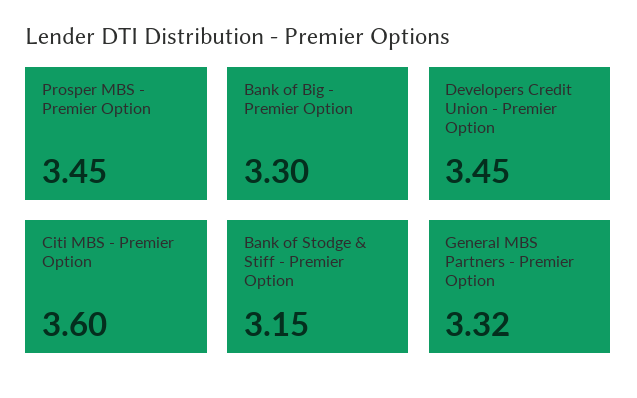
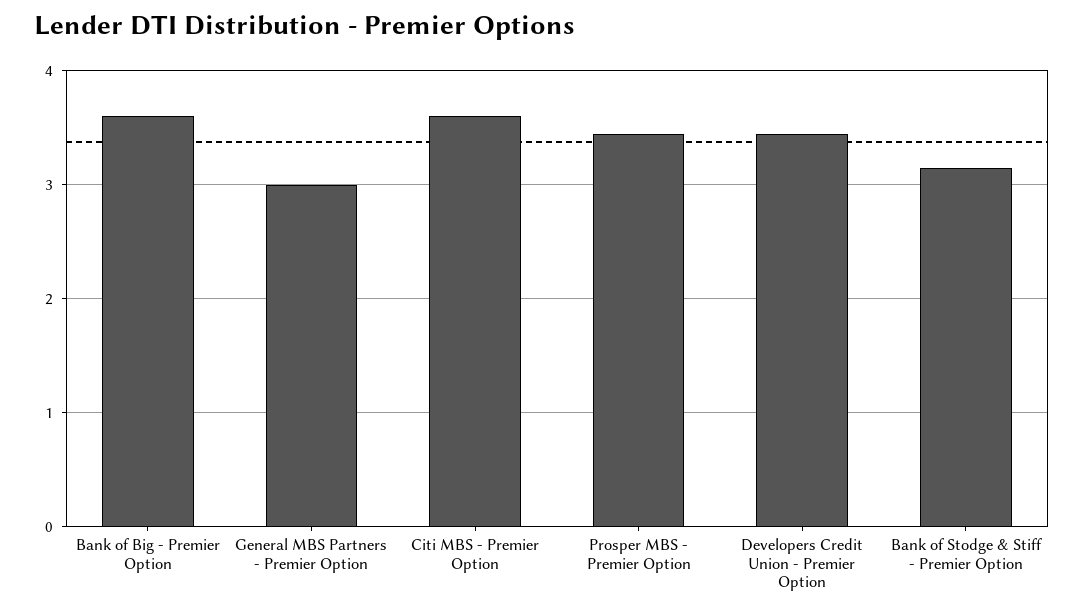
Bank of Big - Premier Option: 3.3 -> 3.6
General MBS Partners - Premier Option: 3.32 -> 3

